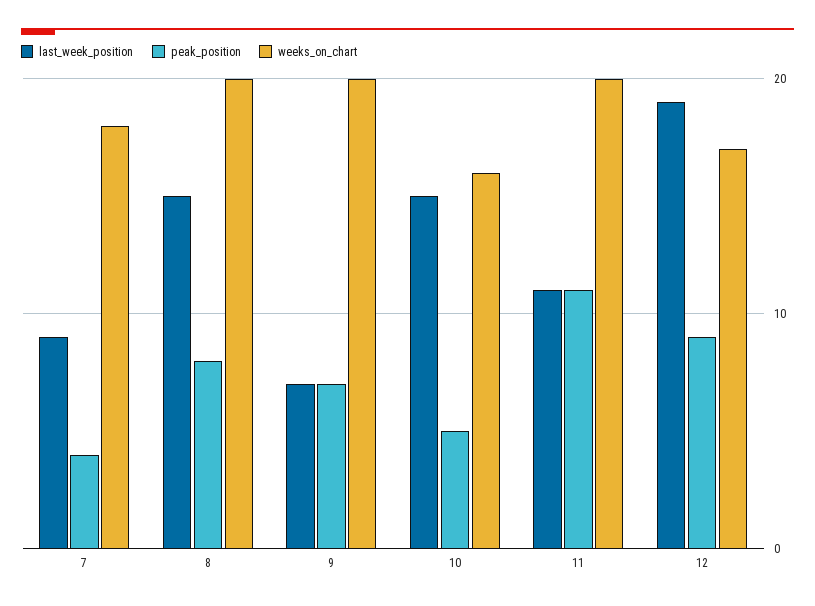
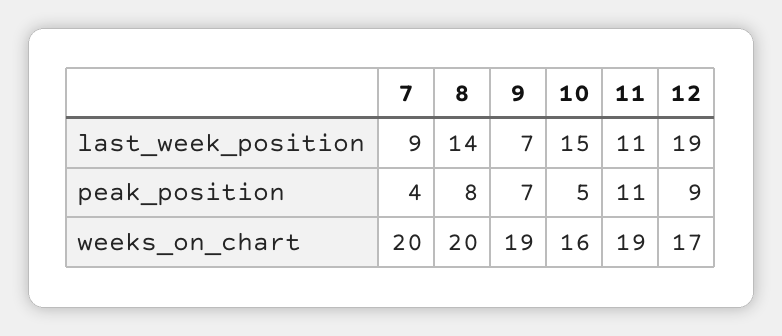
weeks_on_chart, 7: 18 -> 20
last_week_position, 8: 15 -> 14
weeks_on_chart, 9: 20 -> 19
weeks_on_chart, 11: 20 -> 19

